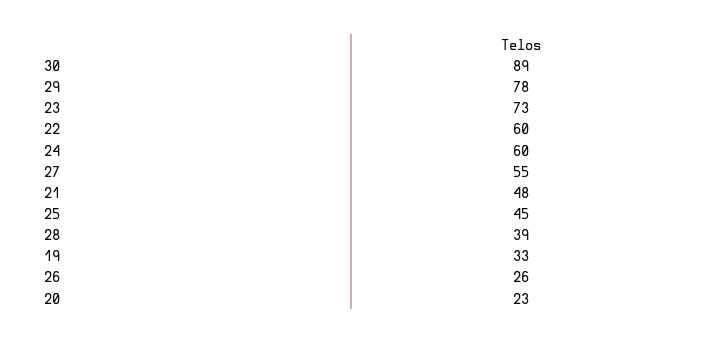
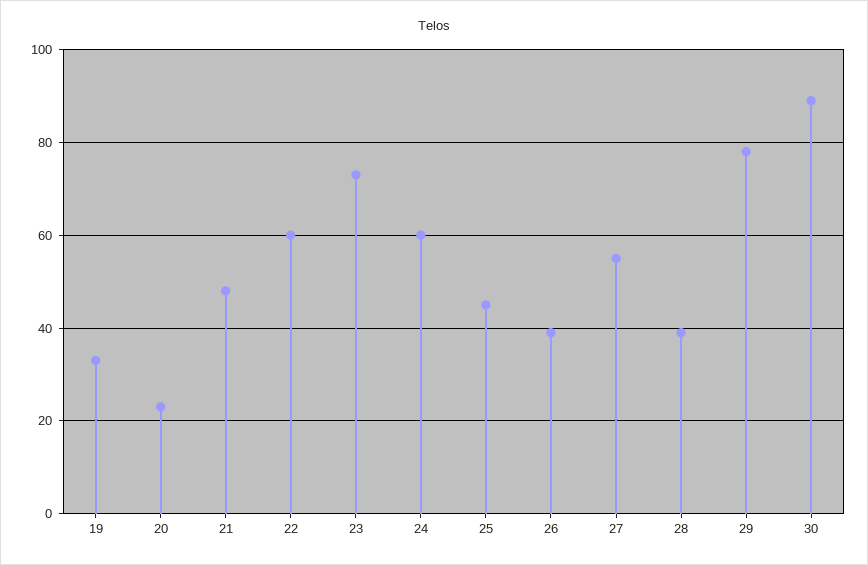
26: 26 -> 40

